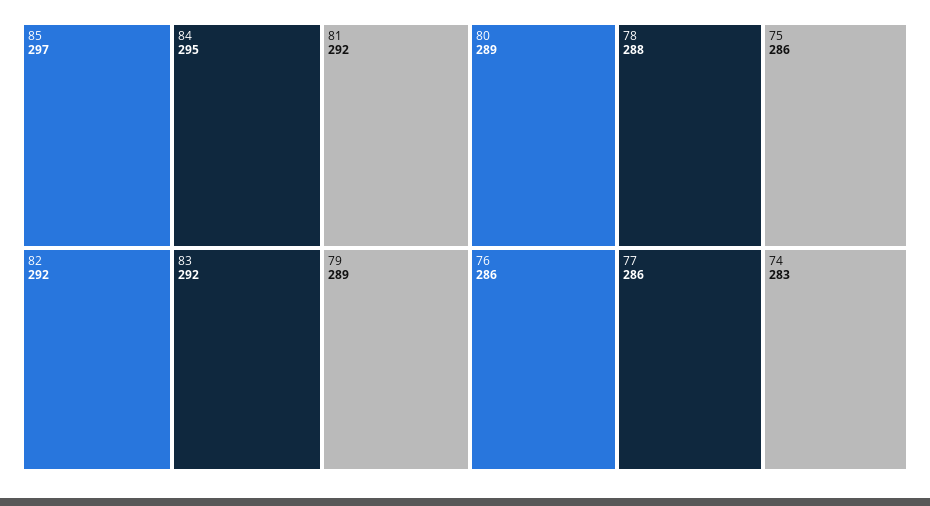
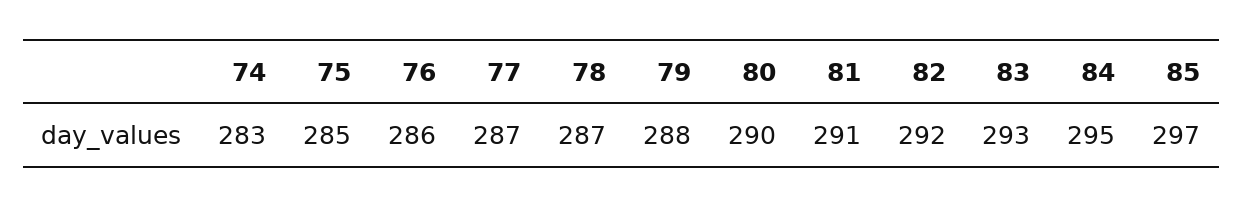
81: 292 -> 291
83: 292 -> 293
79: 289 -> 288
80: 289 -> 290
78: 288 -> 287
75: 286 -> 285
77: 286 -> 287

